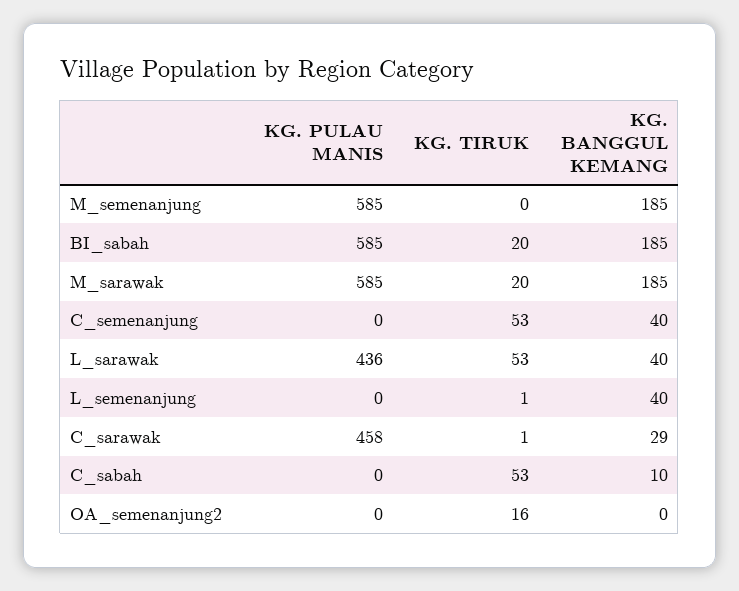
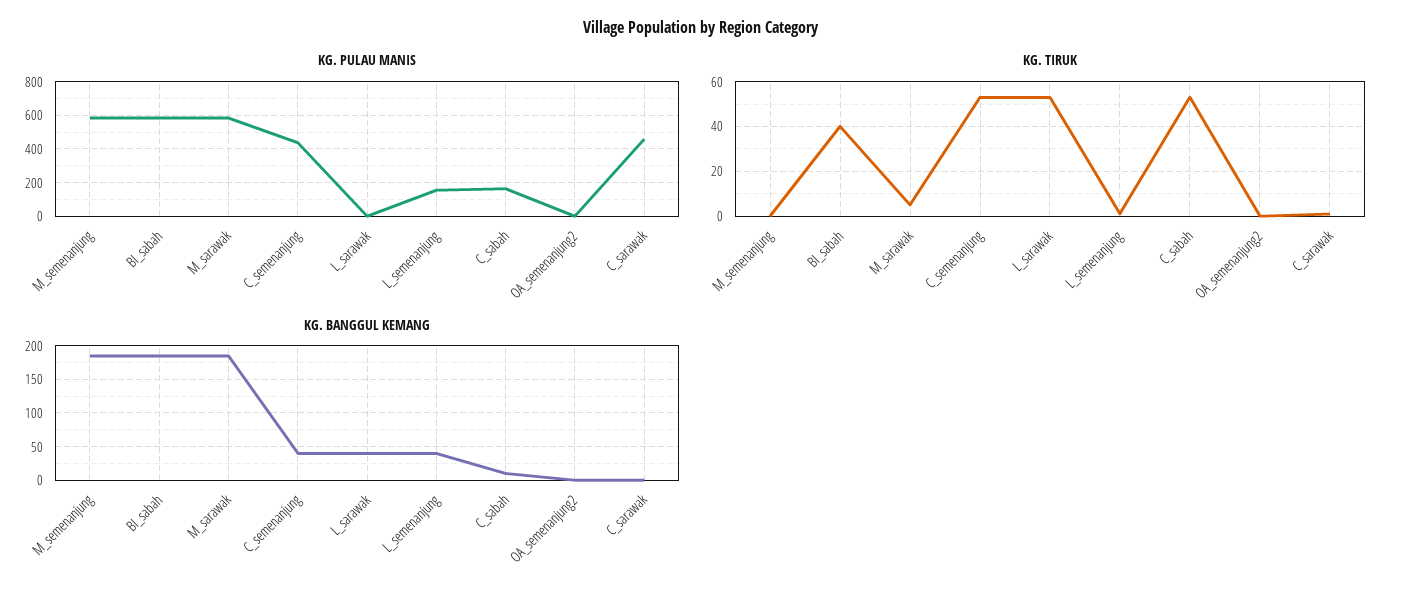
KG. TIRUK, BI_sabah: 20 -> 40
KG. TIRUK, M_sarawak: 20 -> 5
KG. PULAU MANIS, C_semenanjung: 0 -> 450
KG. PULAU MANIS, L_sarawak: 436 -> 0
KG. PULAU MANIS, L_semenanjung: 0 -> 150
KG. BANGGUL KEMANG, C_sarawak: 29 -> 0
KG. PULAU MANIS, C_sabah: 0 -> 150
KG. TIRUK, OA_semenanjung2: 16 -> 0

